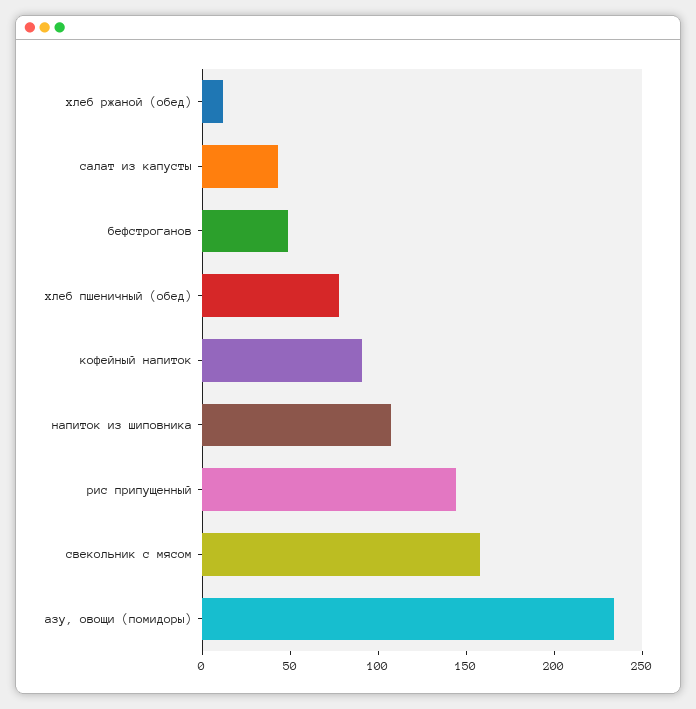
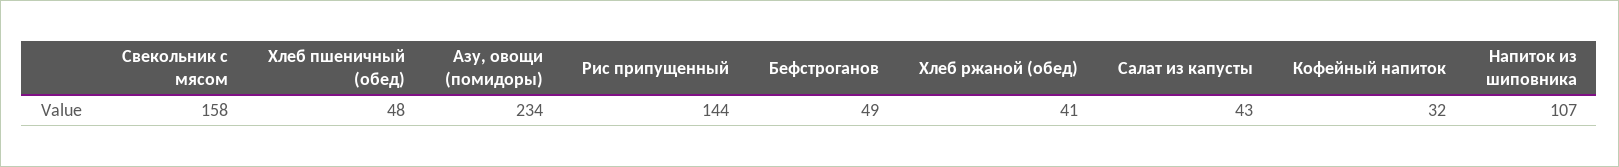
хлеб ржаной (обед): 10 -> 41
хлеб пшеничный (обед): 80 -> 48
кофейный напиток: 90 -> 32

